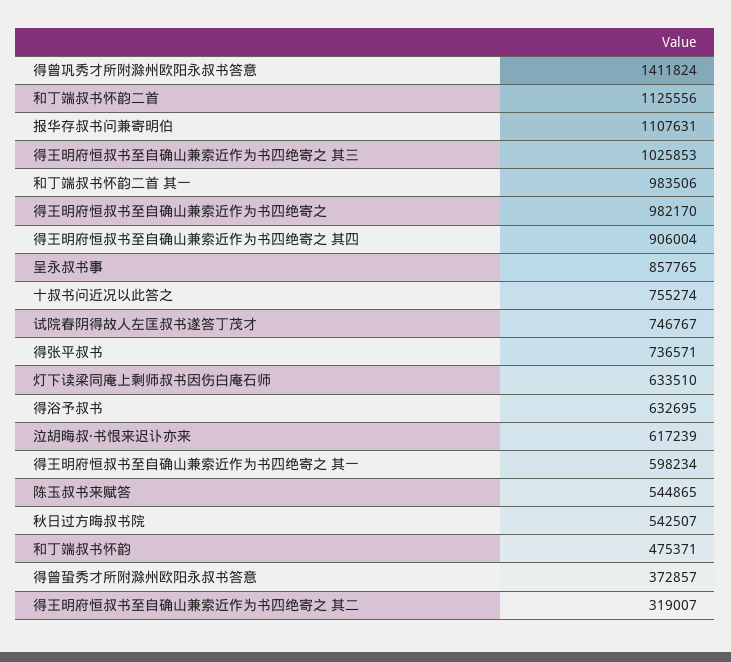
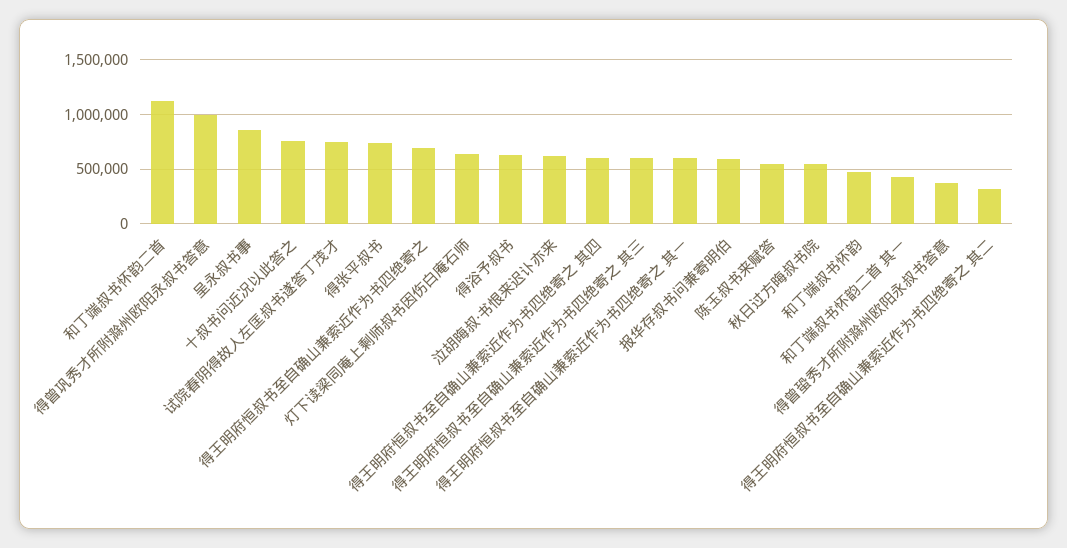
得曾巩秀才所附滁州欧阳永叔书答意: 1411824 -> 1000000
报华存叔书问兼寄明伯: 1107631 -> 600000
得王明府恒叔书至自确山兼索近作为书四绝寄之 其三: 1025853 -> 600000
和丁端叔书怀韵二首 其一: 983506 -> 400000
得王明府恒叔书至自确山兼索近作为书四绝寄之: 982170 -> 700000
得王明府恒叔书至自确山兼索近作为书四绝寄之 其四: 906004 -> 600000

